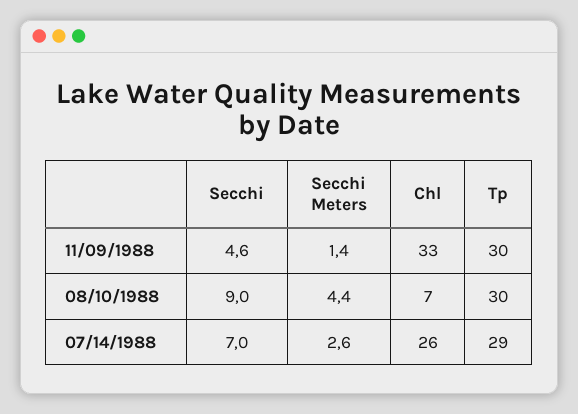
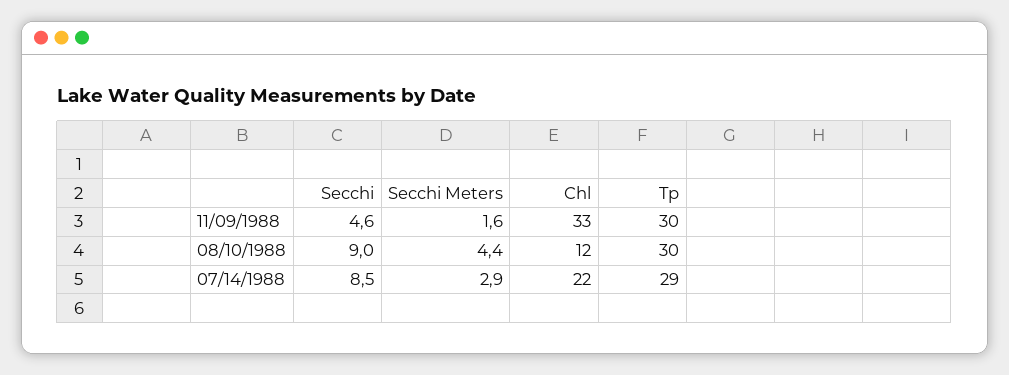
Secchi Meters, 11/09/1988: 1.4 -> 1.6
Chl, 08/10/1988: 7 -> 12
Secchi, 07/14/1988: 7 -> 8.5
Secchi Meters, 07/14/1988: 2.6 -> 2.9
Chl, 07/14/1988: 26 -> 22

